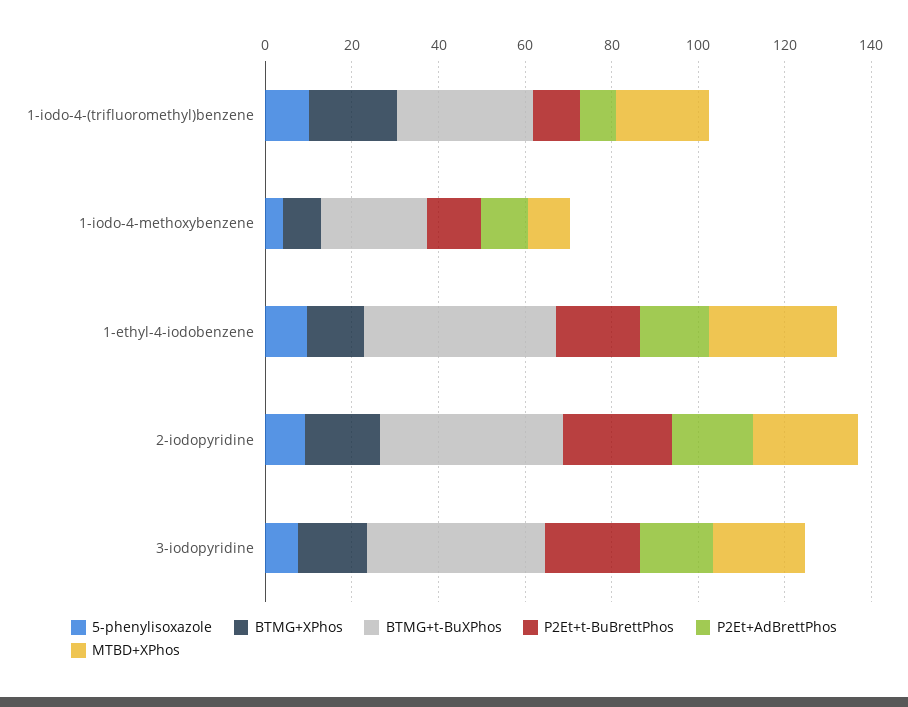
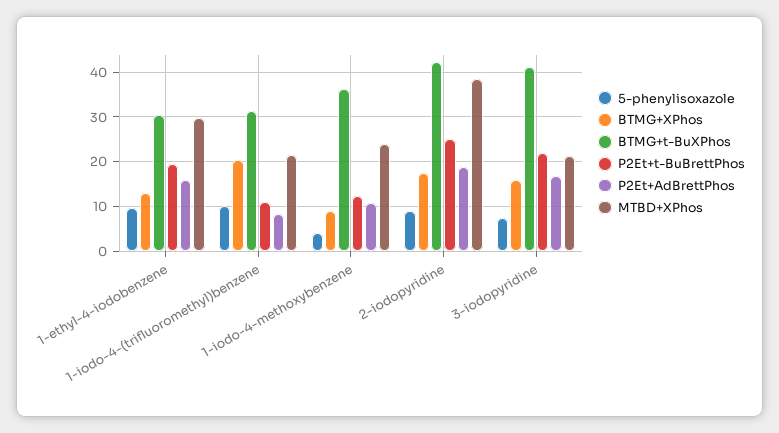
BTMG+t-BuXPhos, 1-iodo-4-methoxybenzene: 25 -> 36
MTBD+XPhos, 1-iodo-4-methoxybenzene: 10 -> 24
BTMG+t-BuXPhos, 1-ethyl-4-iodobenzene: 45 -> 30
MTBD+XPhos, 2-iodopyridine: 25 -> 38

